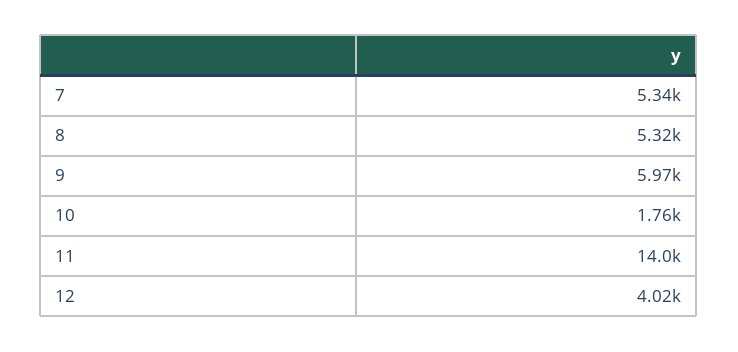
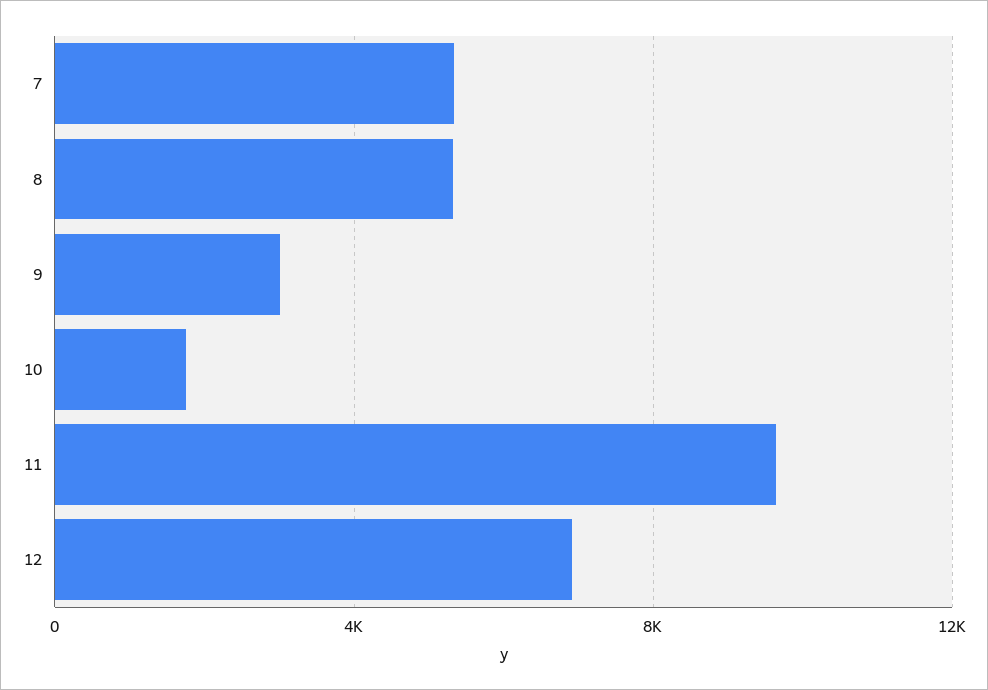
9: 5970 -> 3000
11: 14000 -> 9500
12: 4020 -> 7000

